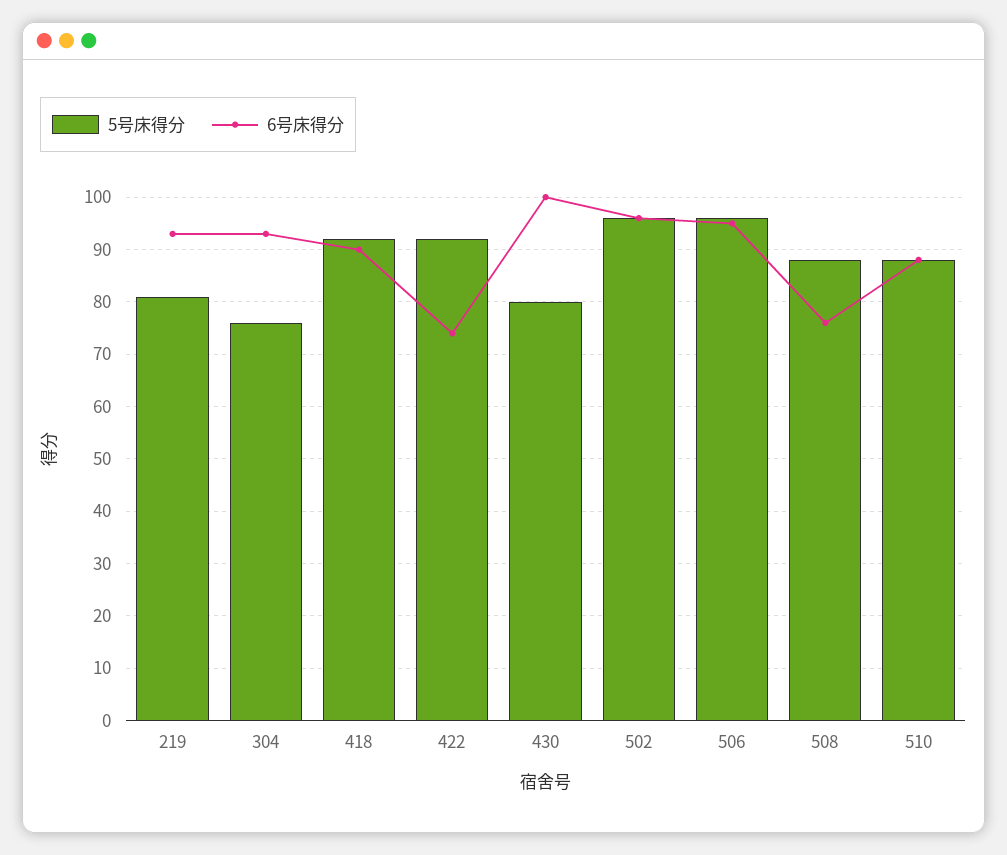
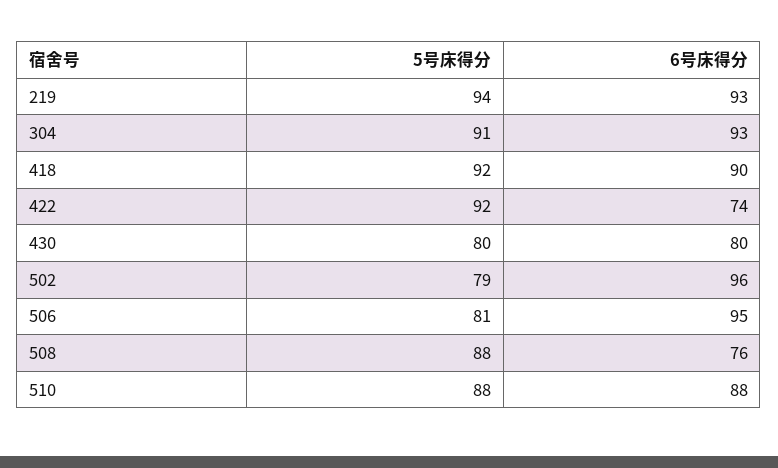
5号床得分, 219: 80 -> 94
5号床得分, 304: 75 -> 91
6号床得分, 430: 100 -> 80
5号床得分, 502: 95 -> 79
5号床得分, 506: 95 -> 81

